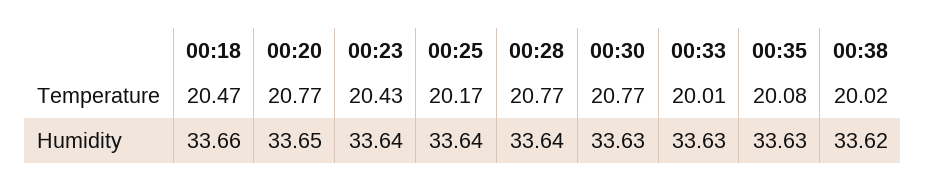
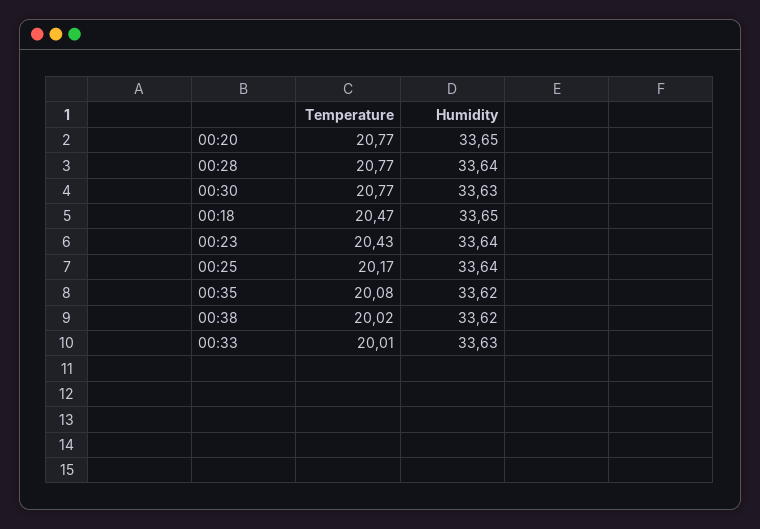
00:18, Humidity: 33.66 -> 33.65
00:35, Humidity: 33.63 -> 33.62

